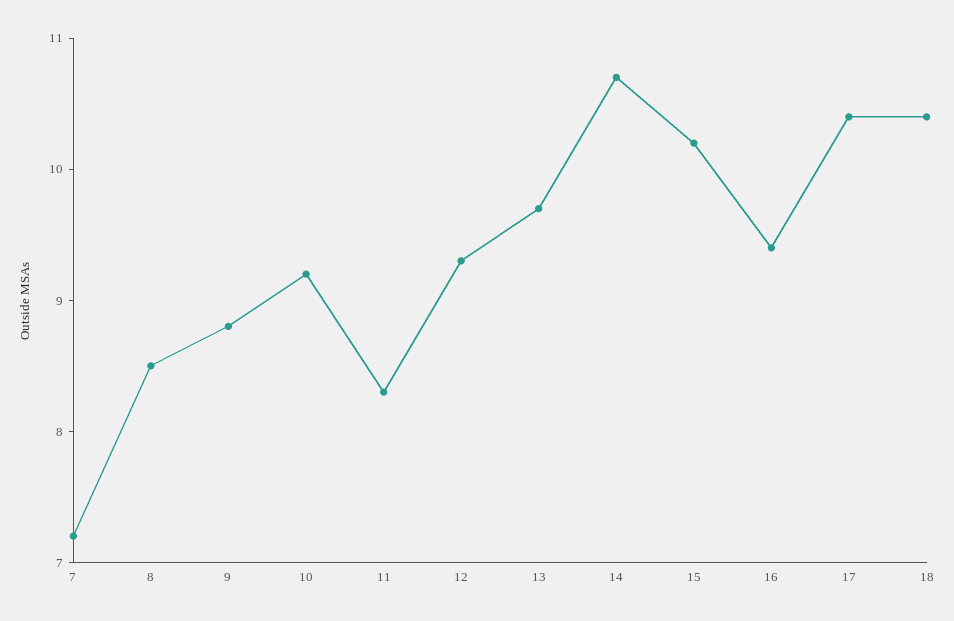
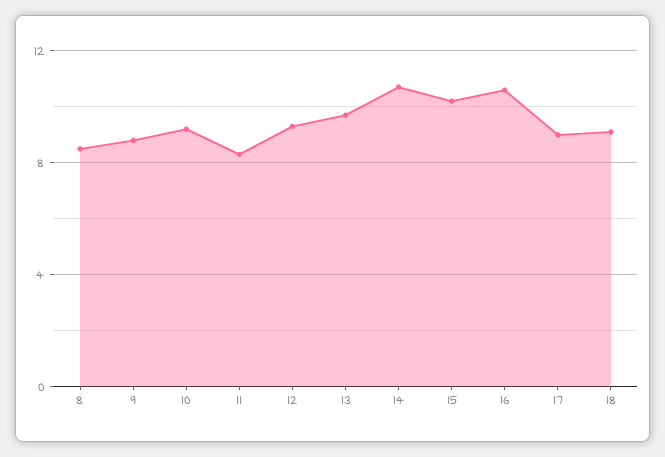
7: 7.2 -> none
16: 9.4 -> 10.5
17: 10.4 -> 9
18: 10.4 -> 9

